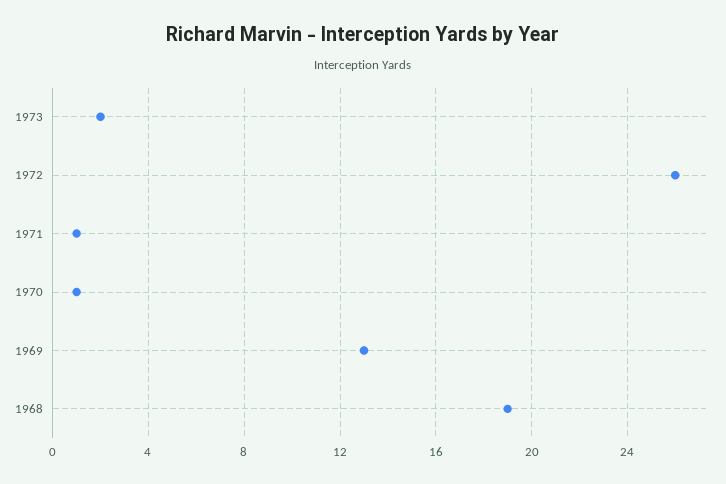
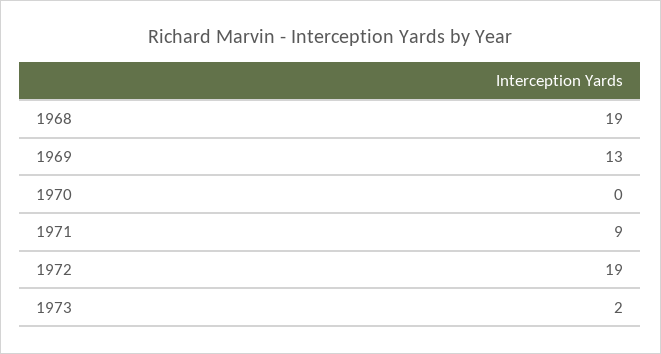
1972: 26 -> 19
1971: 1 -> 9
1970: 1 -> 0

